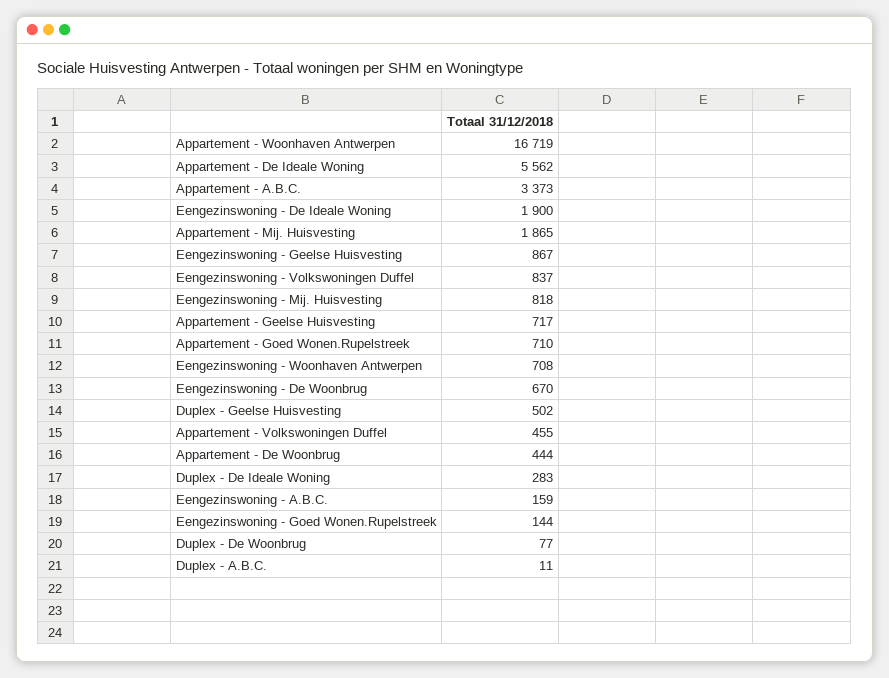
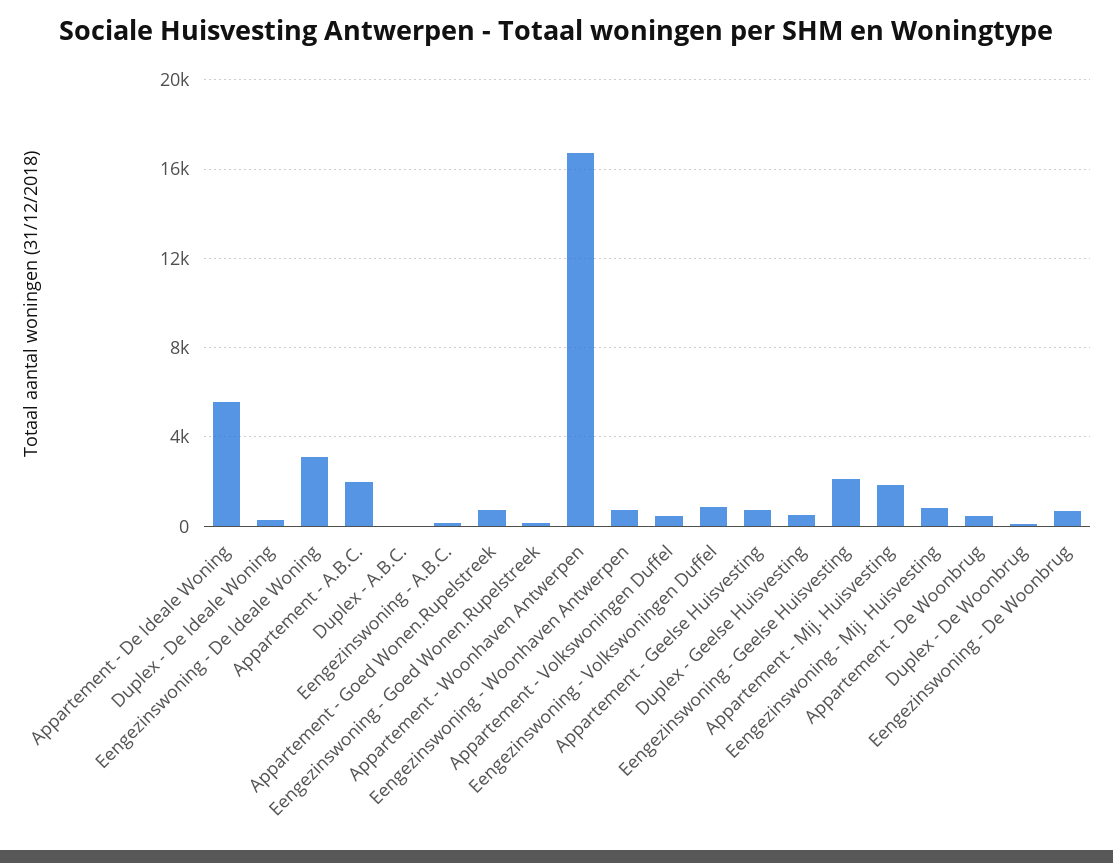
Appartement - A.B.C.: 3373 -> 2000
Eengezinswoning - De Ideale Woning: 1900 -> 3000
Eengezinswoning - Geelse Huisvesting: 867 -> 2000

